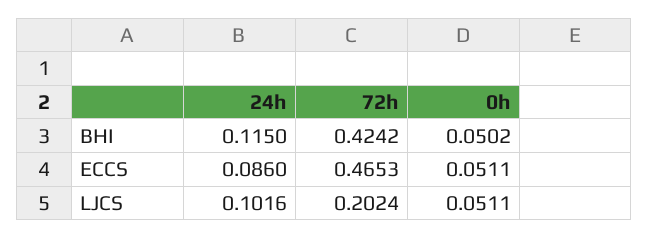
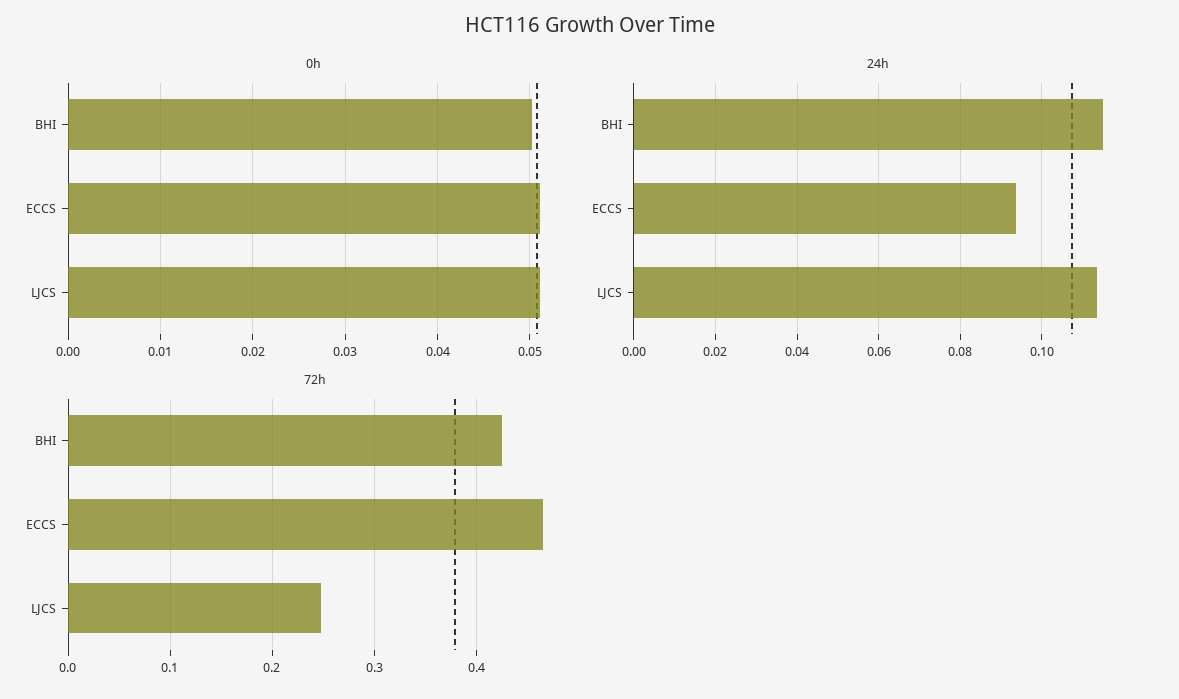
24h, ECCS: 0.086 -> 0.094
24h, LJCS: 0.1016 -> 0.114
72h, LJCS: 0.2024 -> 0.25

